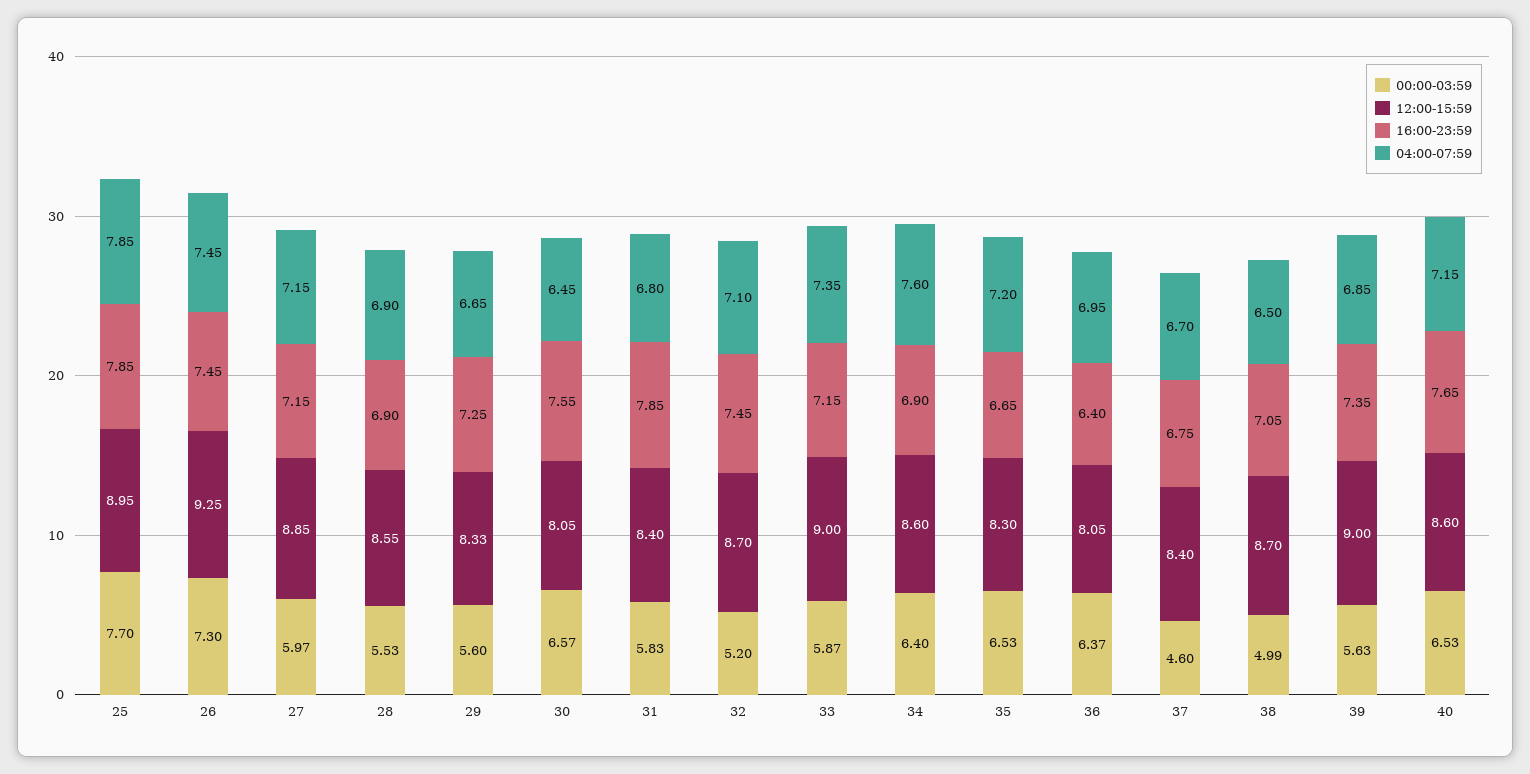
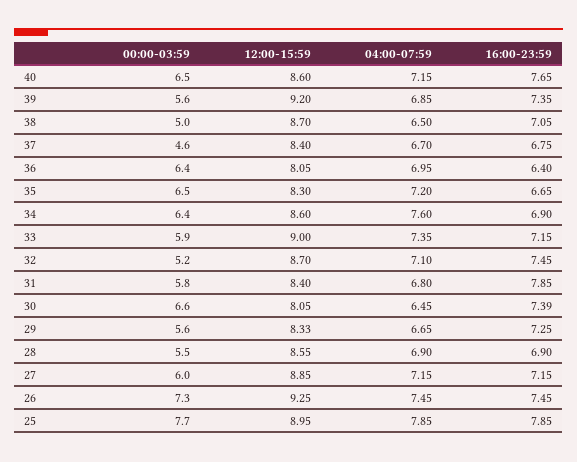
16:00-23:59, 30: 7.55 -> 7.39
12:00-15:59, 39: 9 -> 9.2

